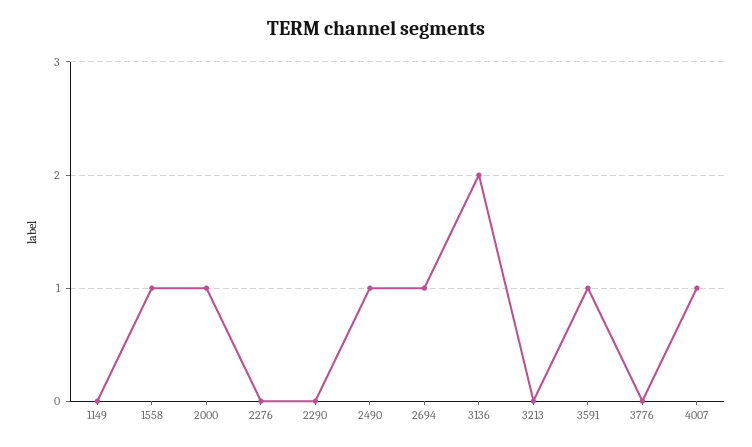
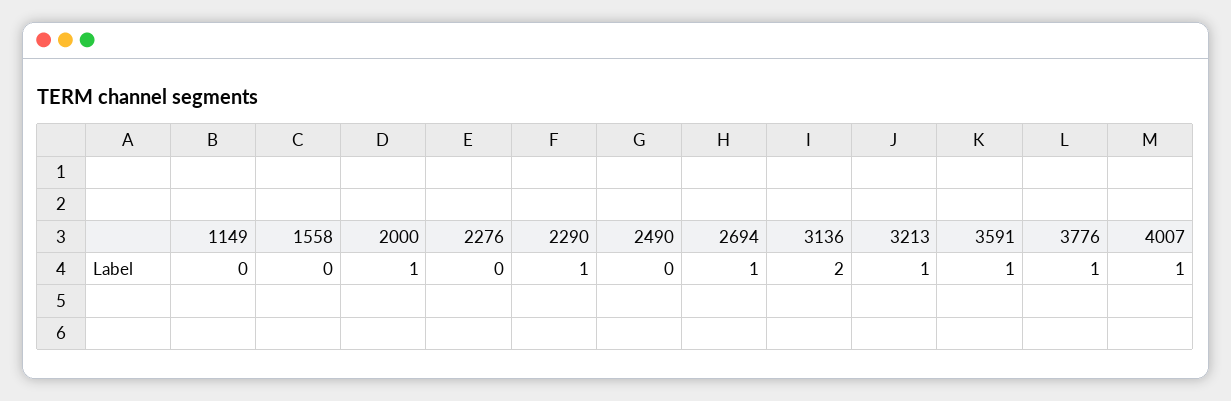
1558: 1 -> 0
2290: 0 -> 1
2490: 1 -> 0
3213: 0 -> 1
3776: 0 -> 1

